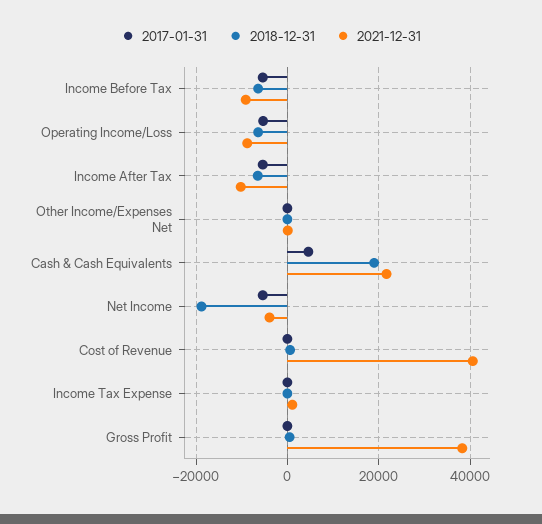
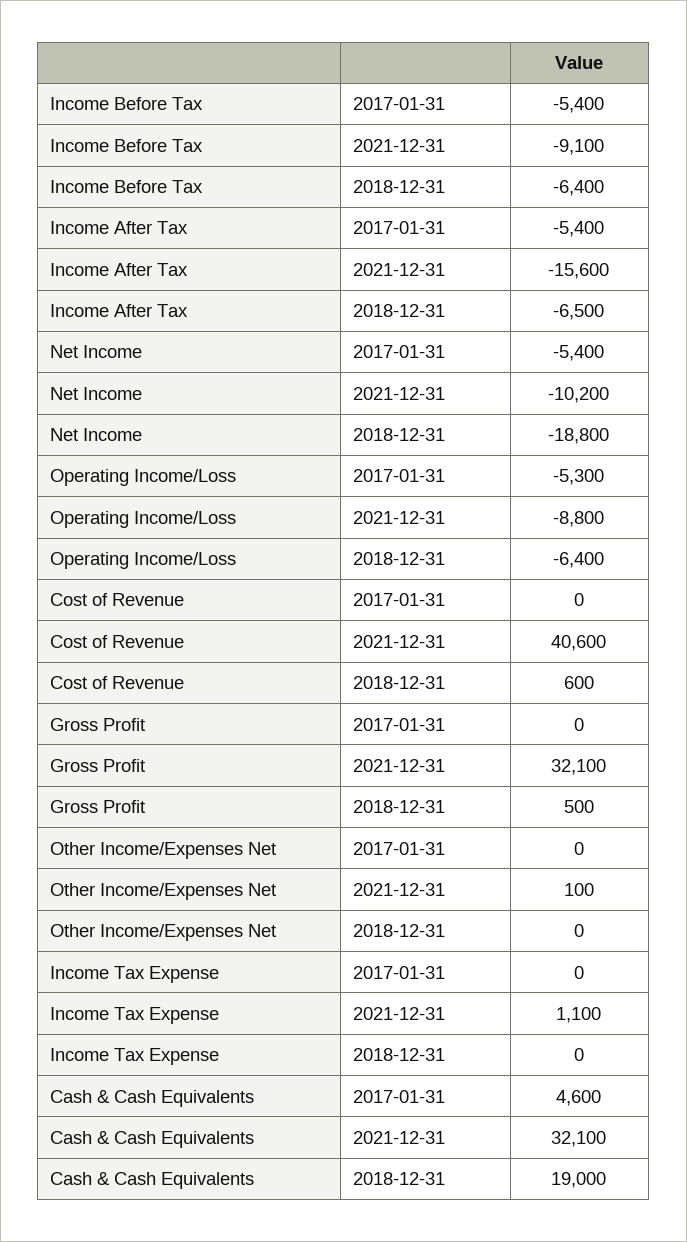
2021-12-31, Income After Tax: -10000 -> -15600
2021-12-31, Cash & Cash Equivalents: 22000 -> 32100
2021-12-31, Net Income: -4000 -> -10200
2021-12-31, Gross Profit: 38000 -> 32100

